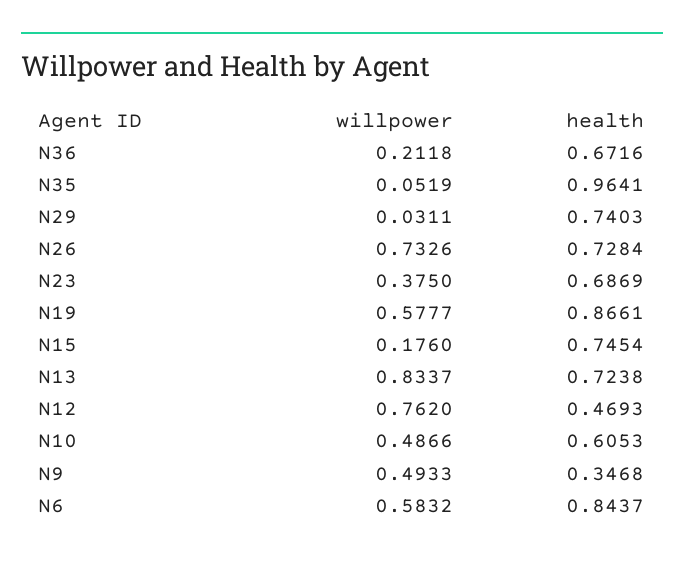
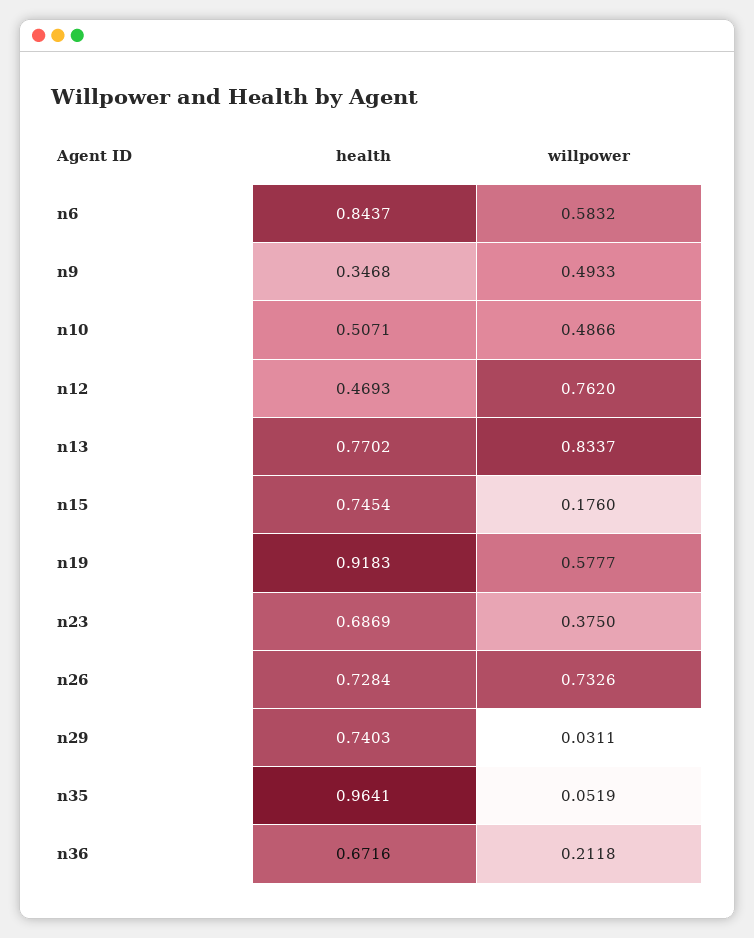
health, N19: 0.8661 -> 0.9183
health, N13: 0.7238 -> 0.7702
health, N10: 0.6053 -> 0.5071

